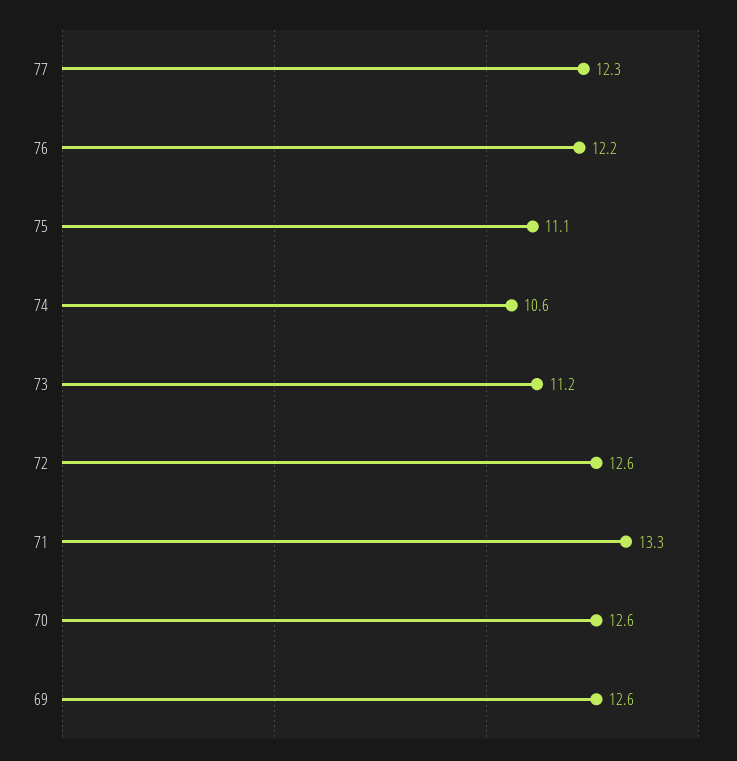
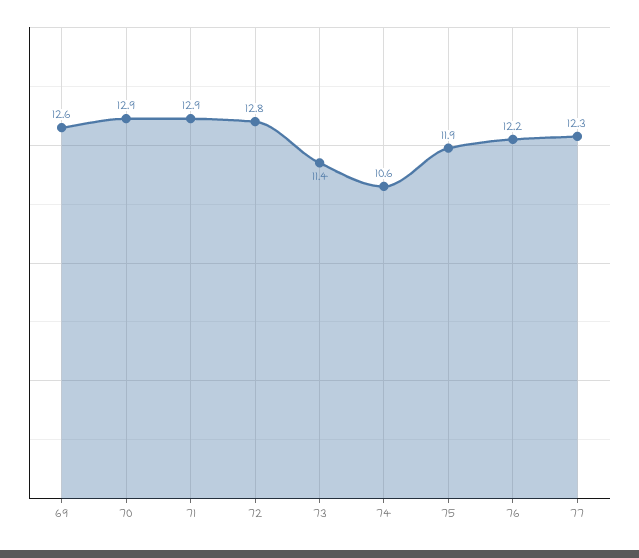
75: 11.1 -> 11.9
73: 11.2 -> 11.4
72: 12.6 -> 12.8
71: 13.3 -> 12.9
70: 12.6 -> 12.9

